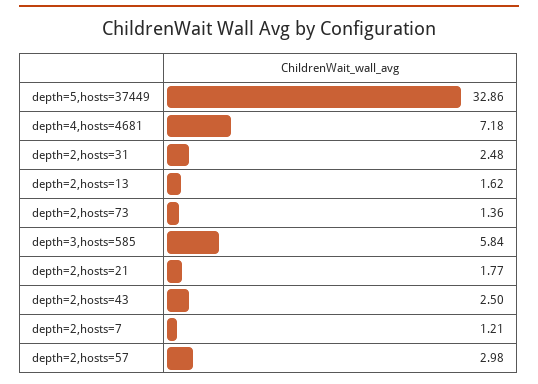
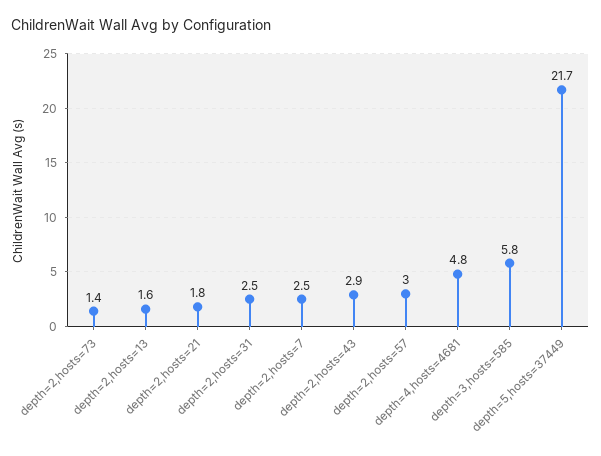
depth=5,hosts=37449: 32.86 -> 21.7
depth=4,hosts=4681: 7.18 -> 4.8
depth=2,hosts=43: 2.5 -> 2.9
depth=2,hosts=7: 1.21 -> 2.5

